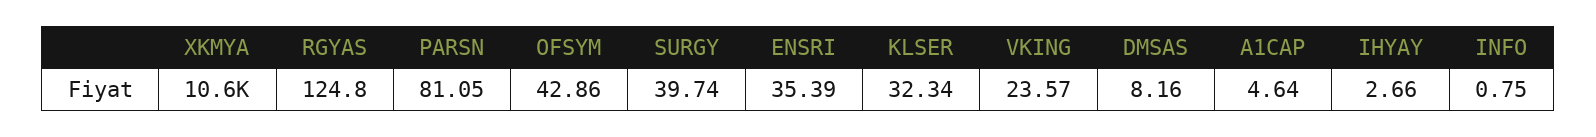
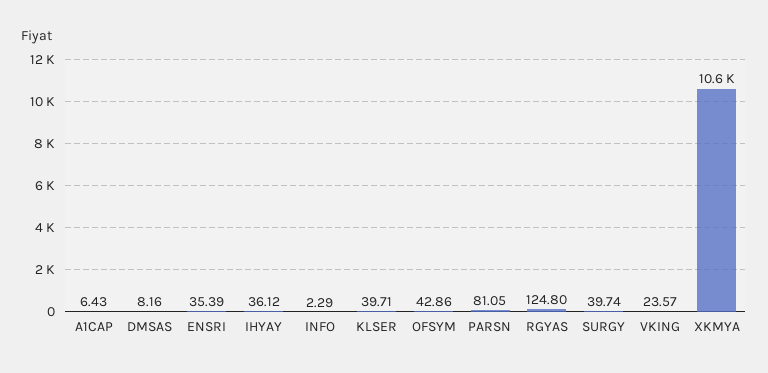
KLSER: 32.34 -> 39.71
A1CAP: 4.64 -> 6.43
IHYAY: 2.66 -> 36.12
INFO: 0.75 -> 2.29

